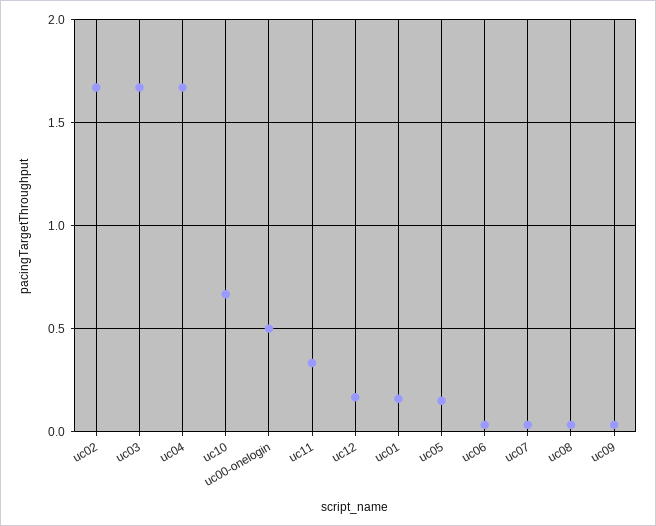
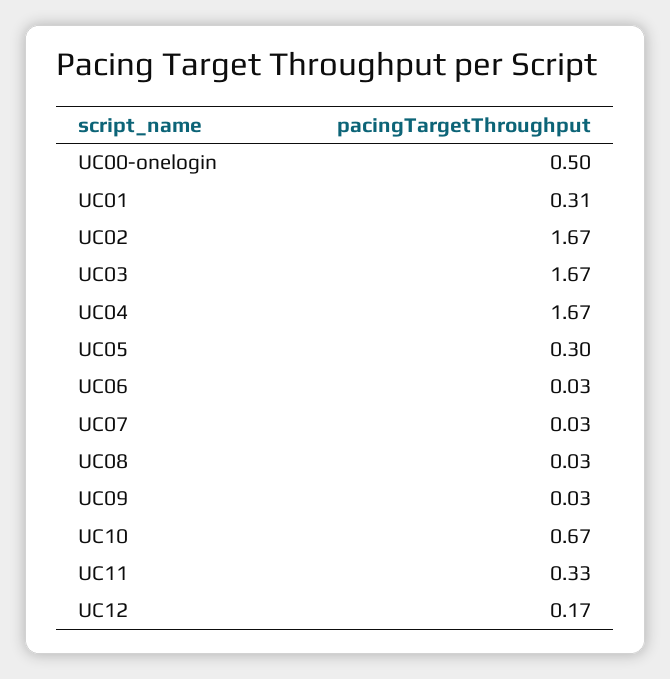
uc01: 0.15 -> 0.31
uc05: 0.15 -> 0.3

